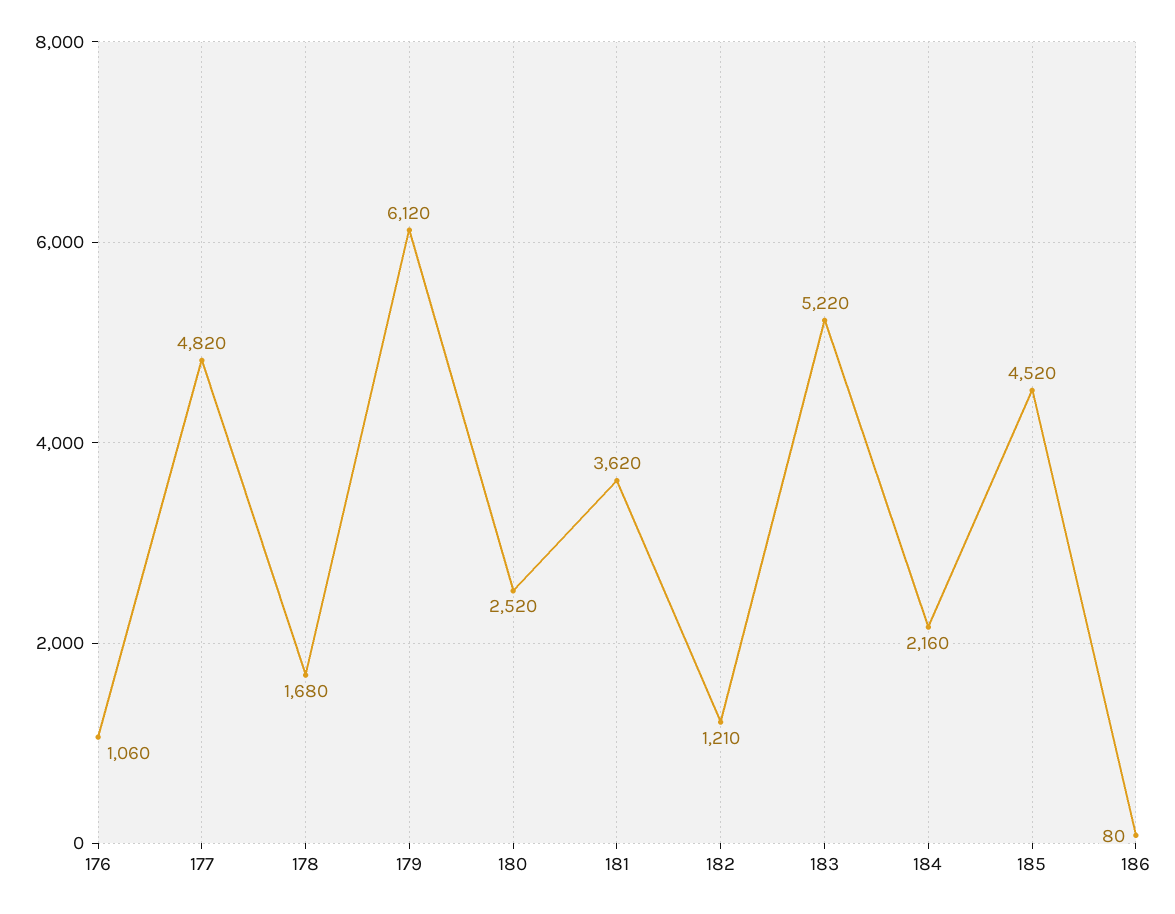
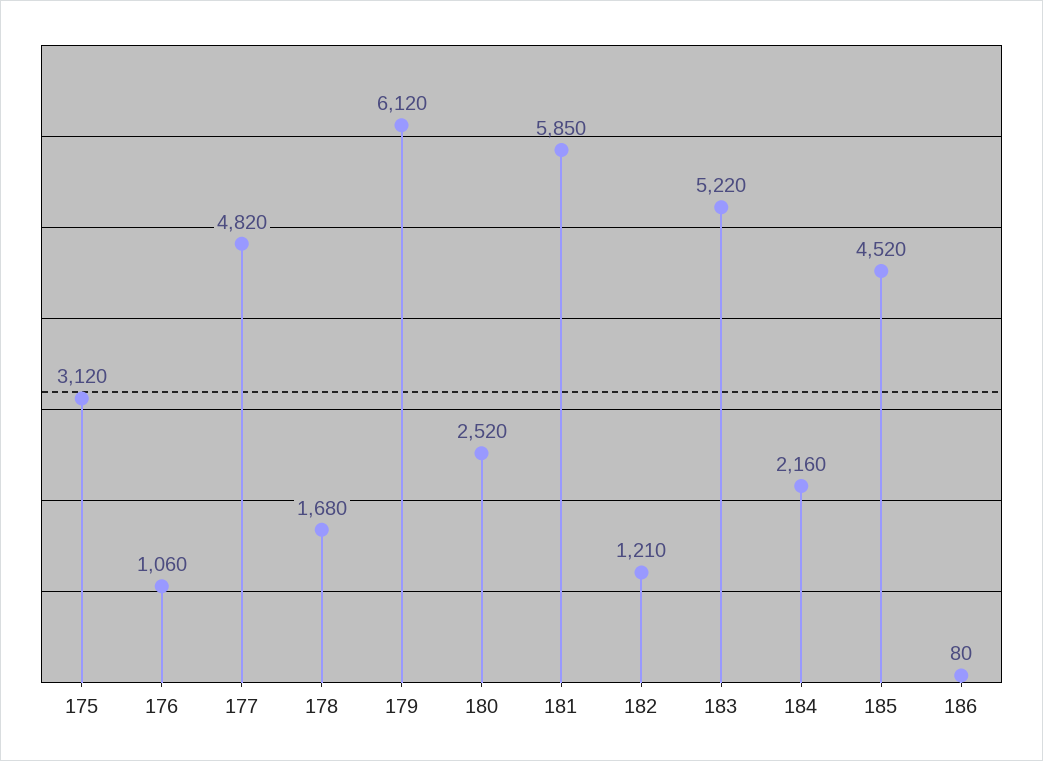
181: 3620 -> 5850
175: none -> 3120

